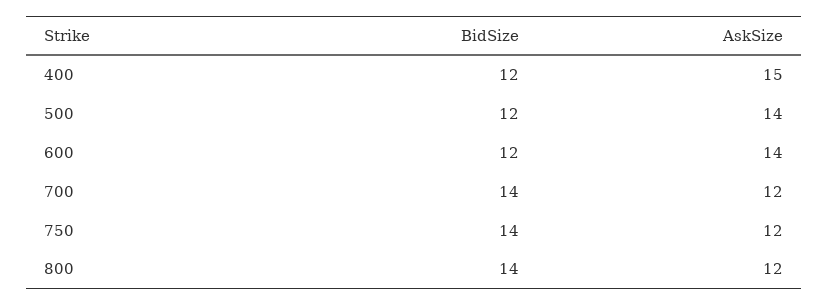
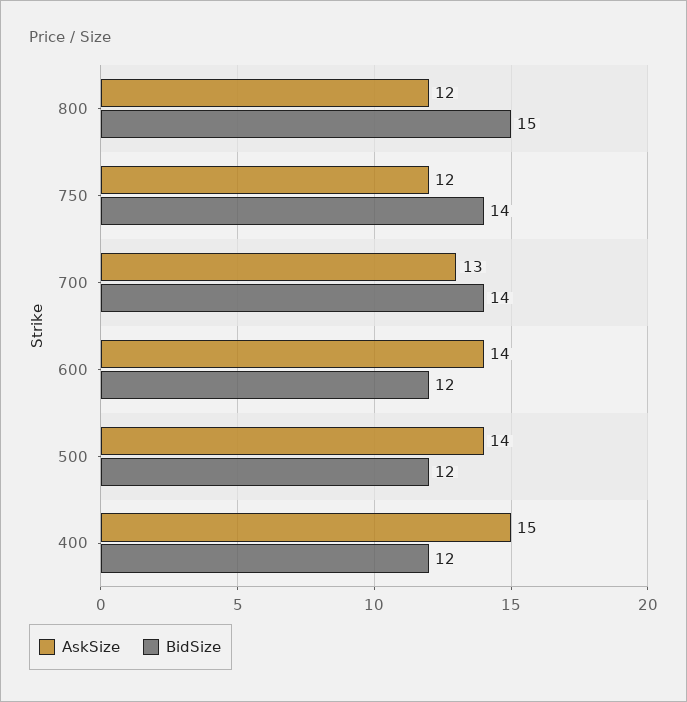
AskSize, 700: 12 -> 13
BidSize, 800: 14 -> 15

